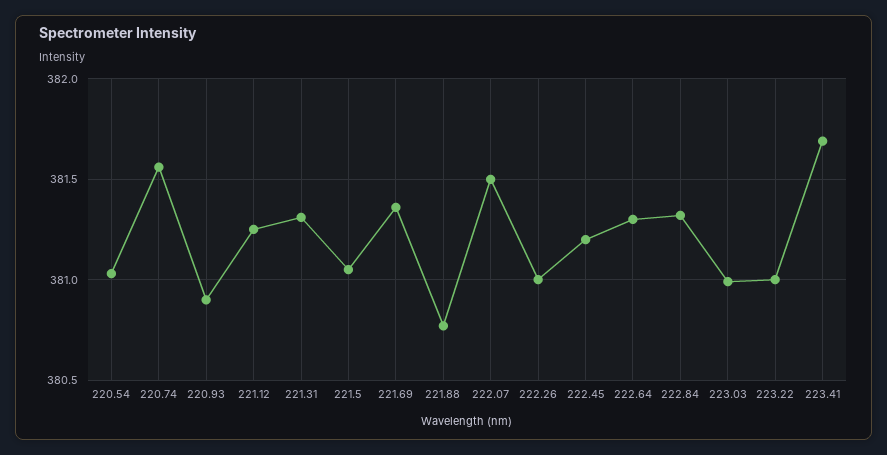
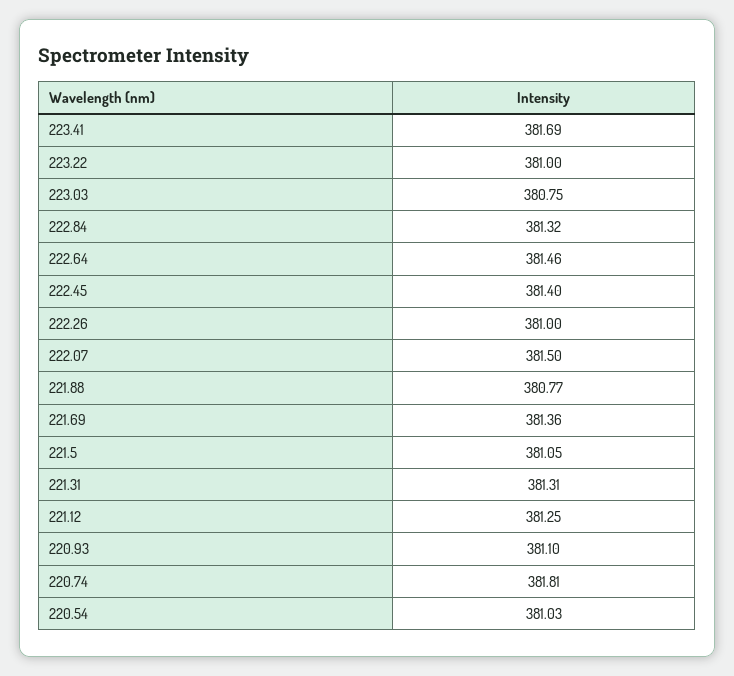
220.74: 381.55 -> 381.81
220.93: 380.9 -> 381.1
222.45: 381.2 -> 381.4
222.64: 381.3 -> 381.46
223.03: 381 -> 380.75

